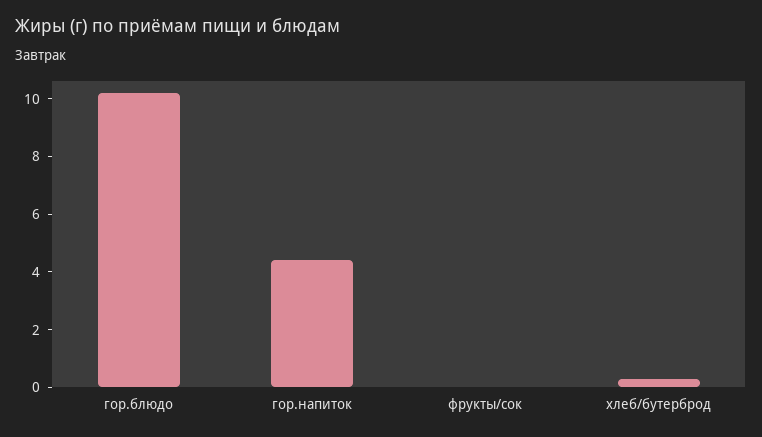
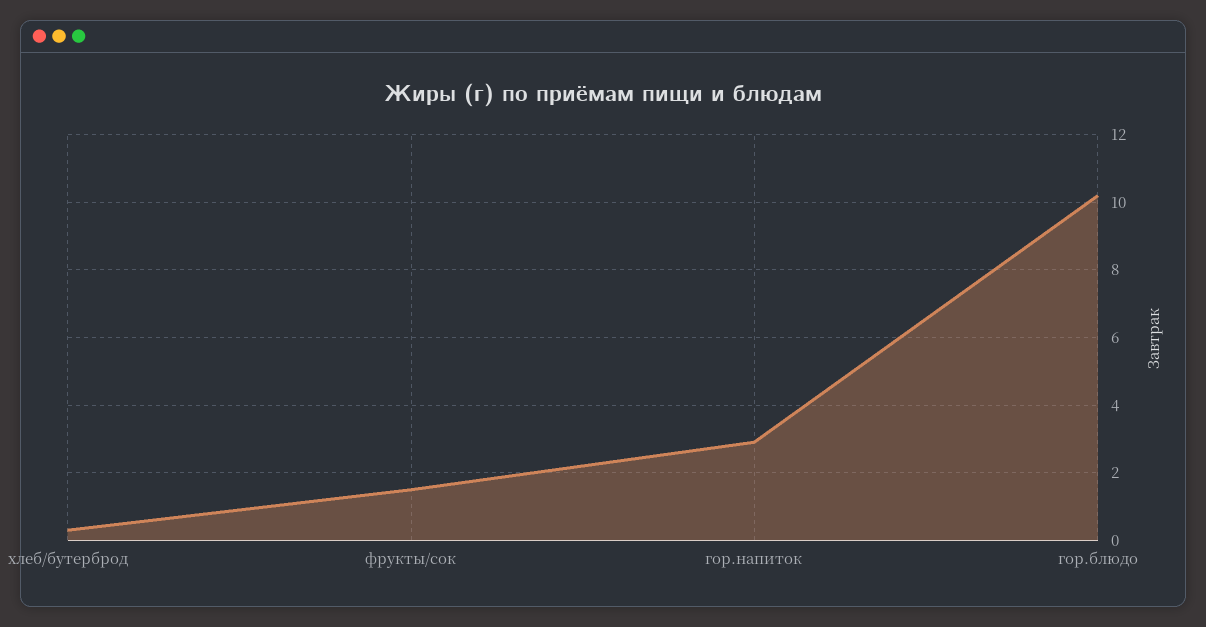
гор.напиток: 4.5 -> 3
фрукты/сок: 0 -> 1.5

